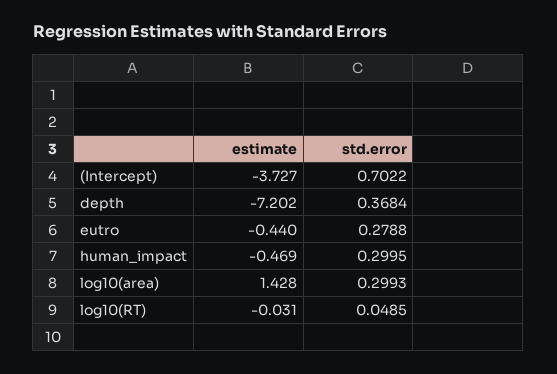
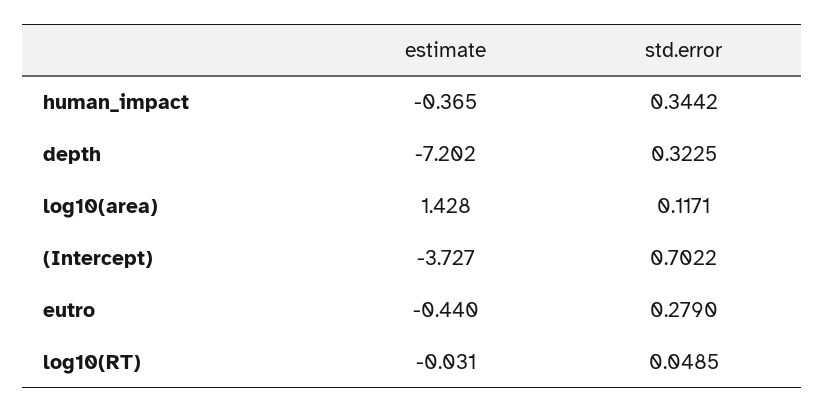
std.error, depth: 0.3684 -> 0.3225
std.error, eutro: 0.2788 -> 0.279
estimate, human_impact: -0.469 -> -0.365
std.error, human_impact: 0.2995 -> 0.3442
std.error, log10(area): 0.2993 -> 0.1171

